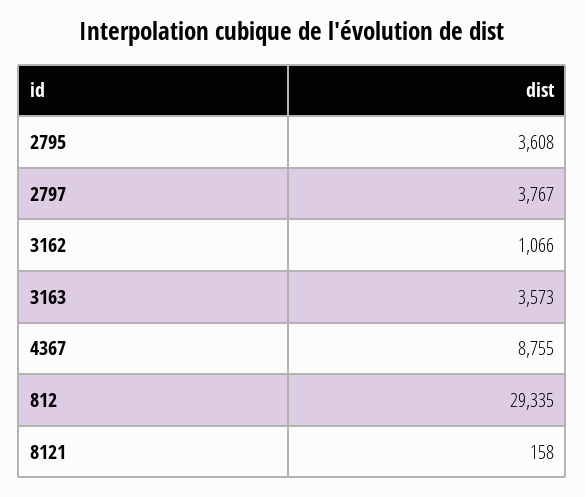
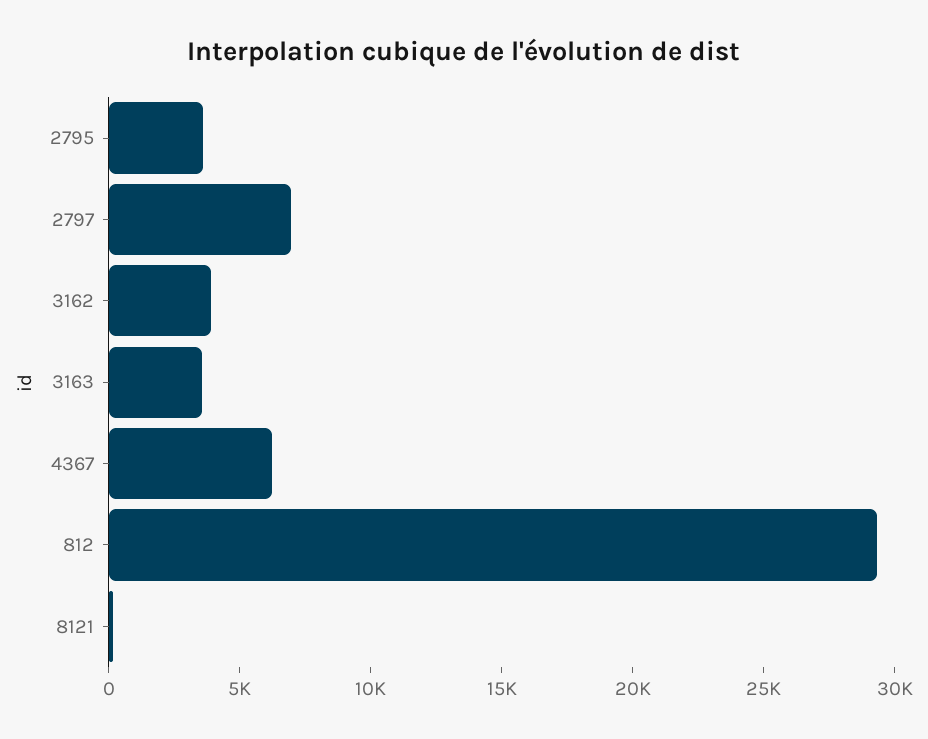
2797: 3767 -> 7000
3162: 1066 -> 4000
4367: 8755 -> 6000

